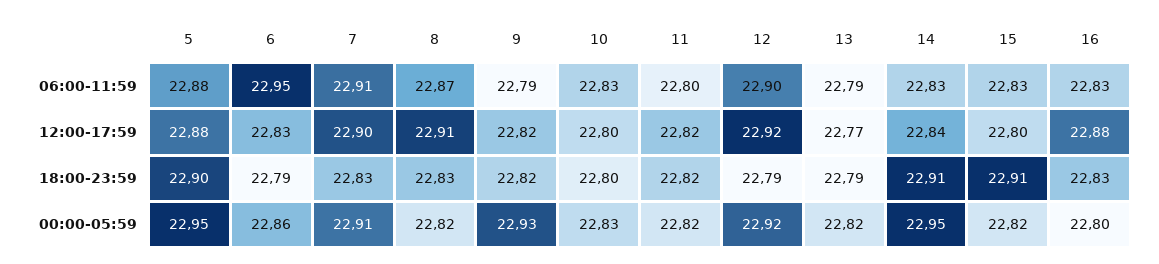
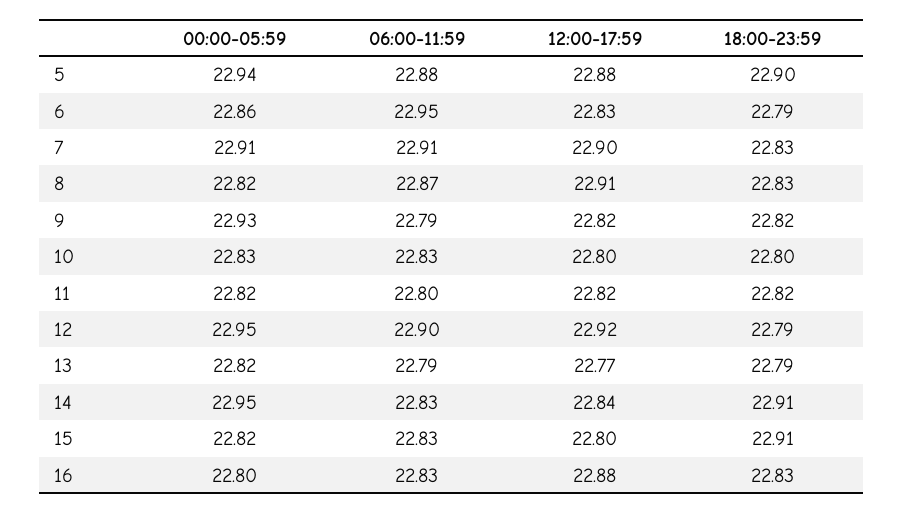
5, 00:00-05:59: 22.95 -> 22.94
12, 00:00-05:59: 22.92 -> 22.95

